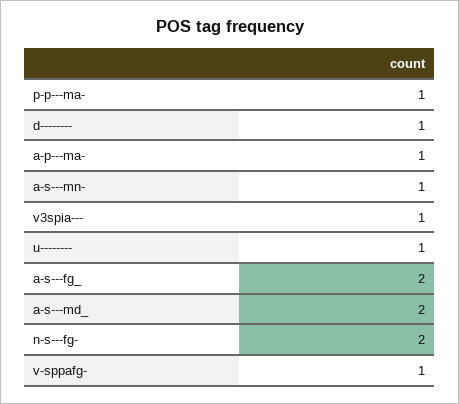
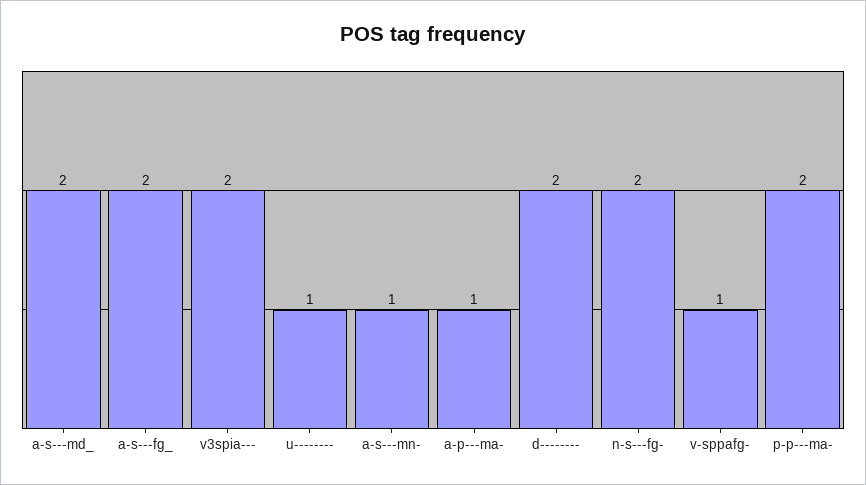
p-p---ma-: 1 -> 2
d--------: 1 -> 2
v3spia---: 1 -> 2

